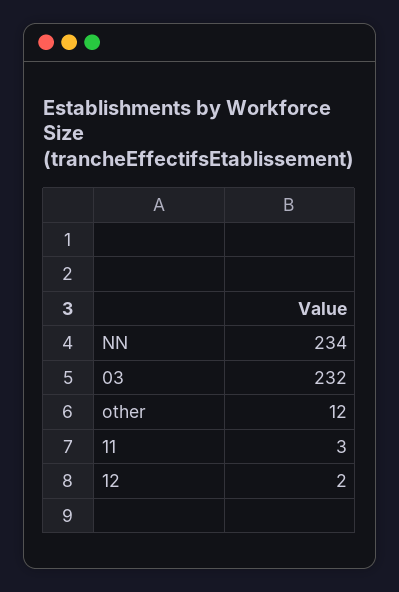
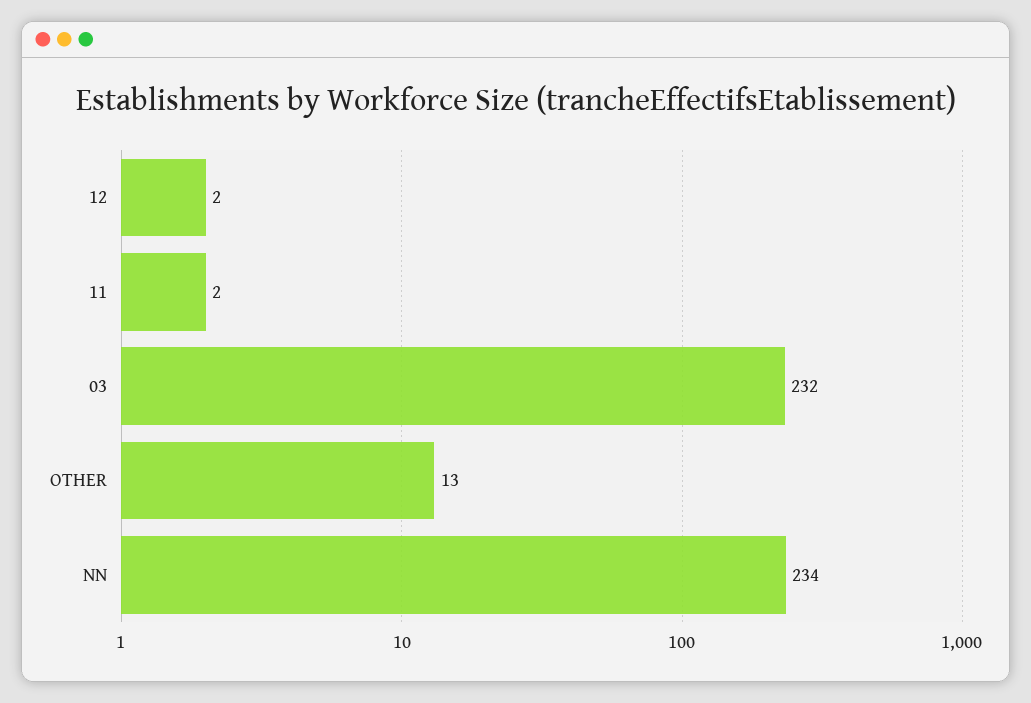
other: 12 -> 13
11: 3 -> 2

